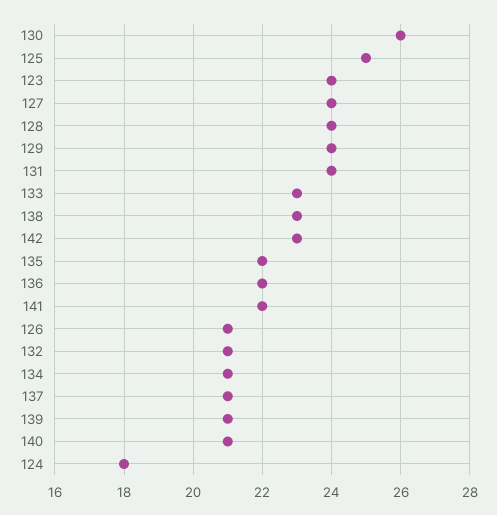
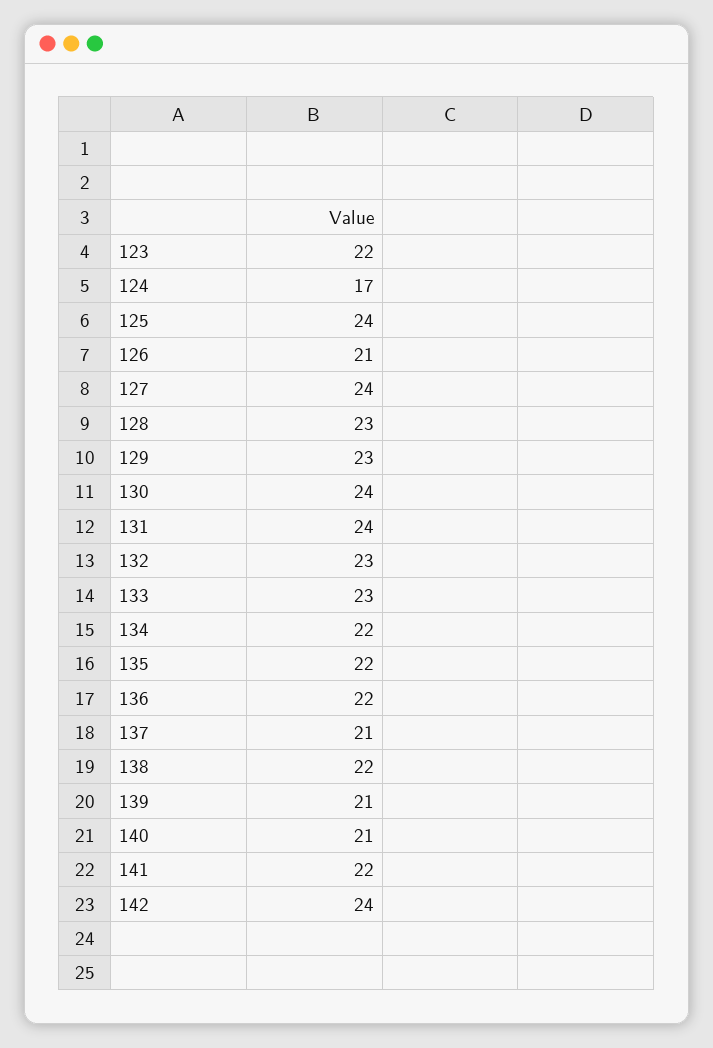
130: 26 -> 24
125: 25 -> 24
123: 24 -> 22
128: 24 -> 23
129: 24 -> 23
138: 23 -> 22
142: 23 -> 24
132: 21 -> 23
134: 21 -> 22
124: 18 -> 17

